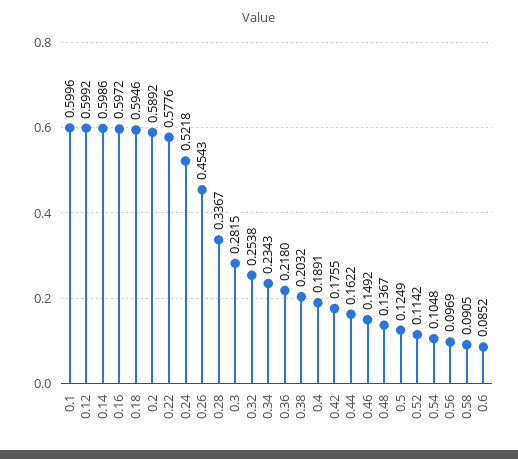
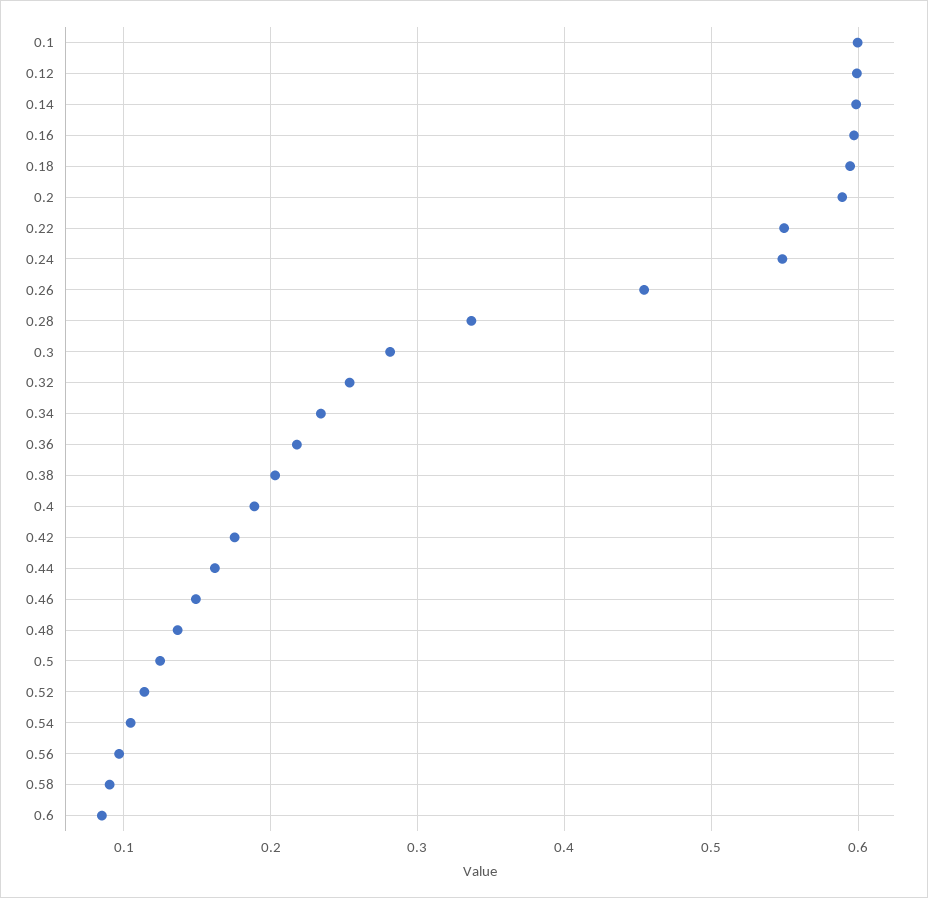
0.22: 0.5776 -> 0.55
0.24: 0.5218 -> 0.55

